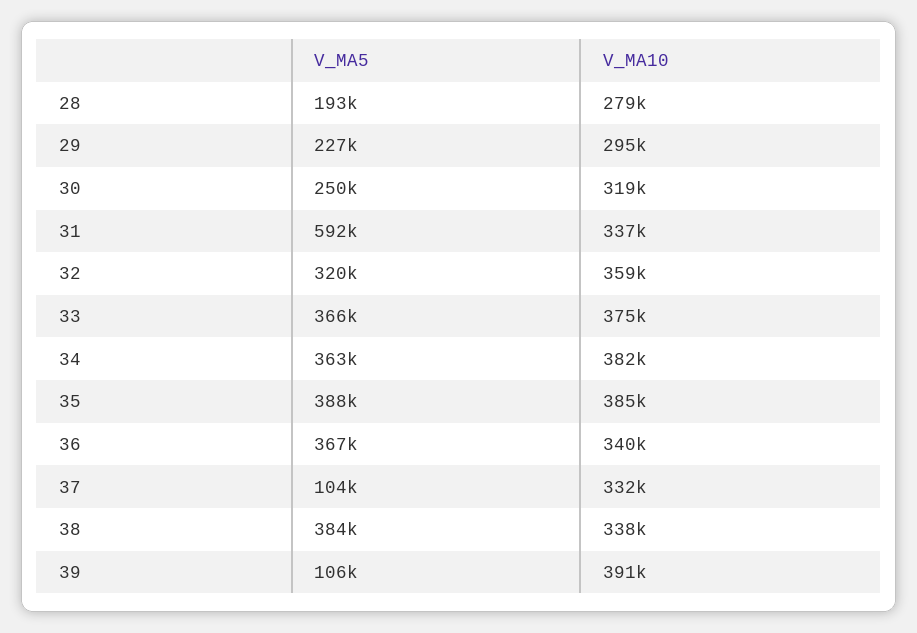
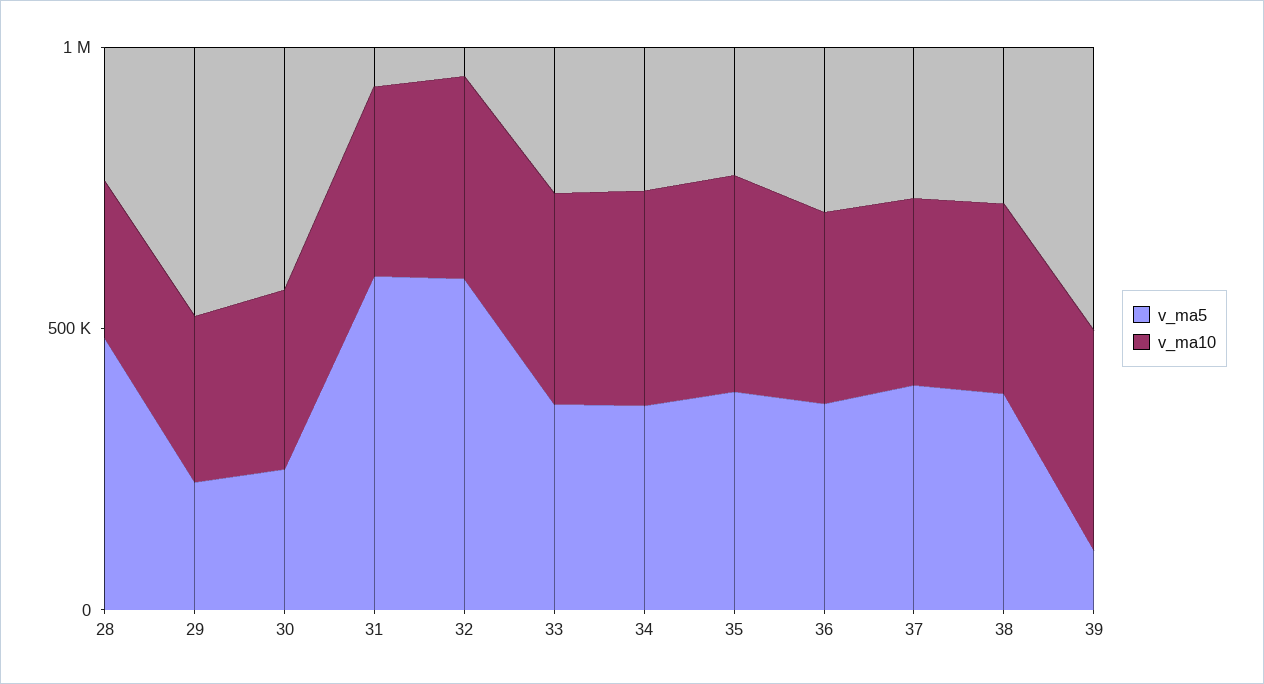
V_MA5, 28: 193000 -> 500000
V_MA5, 32: 320000 -> 600000
V_MA5, 37: 104000 -> 400000

